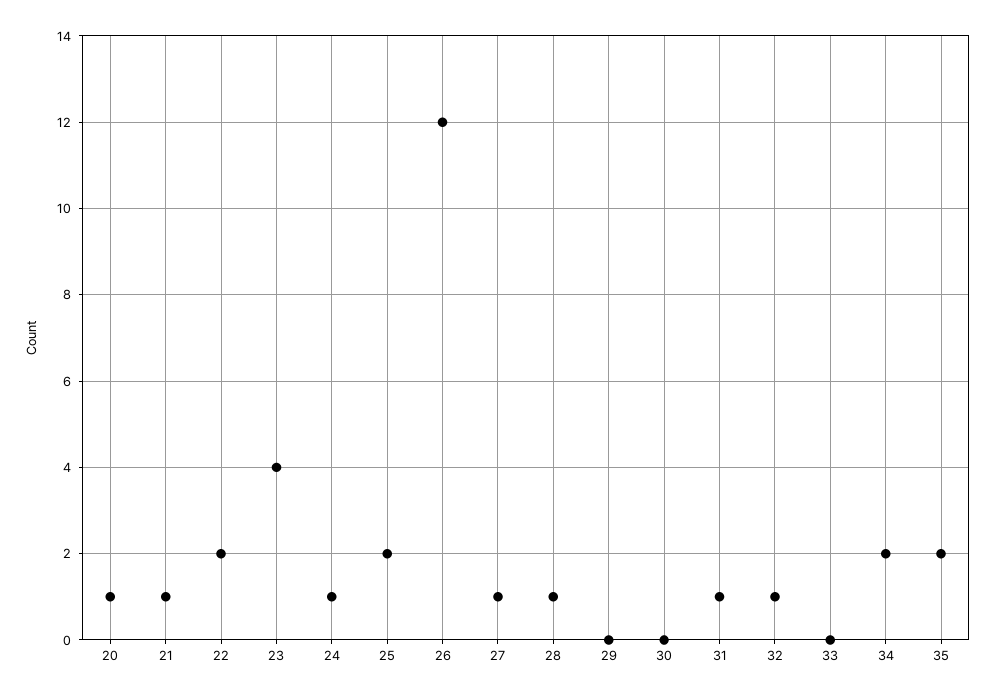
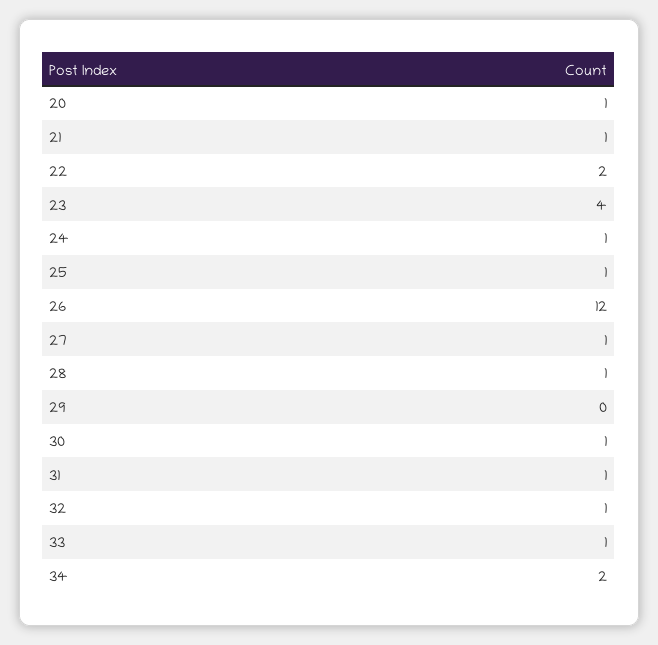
25: 2 -> 1
30: 0 -> 1
33: 0 -> 1
35: 2 -> none

